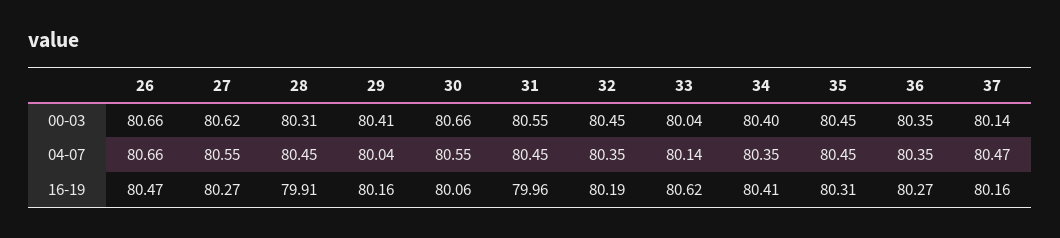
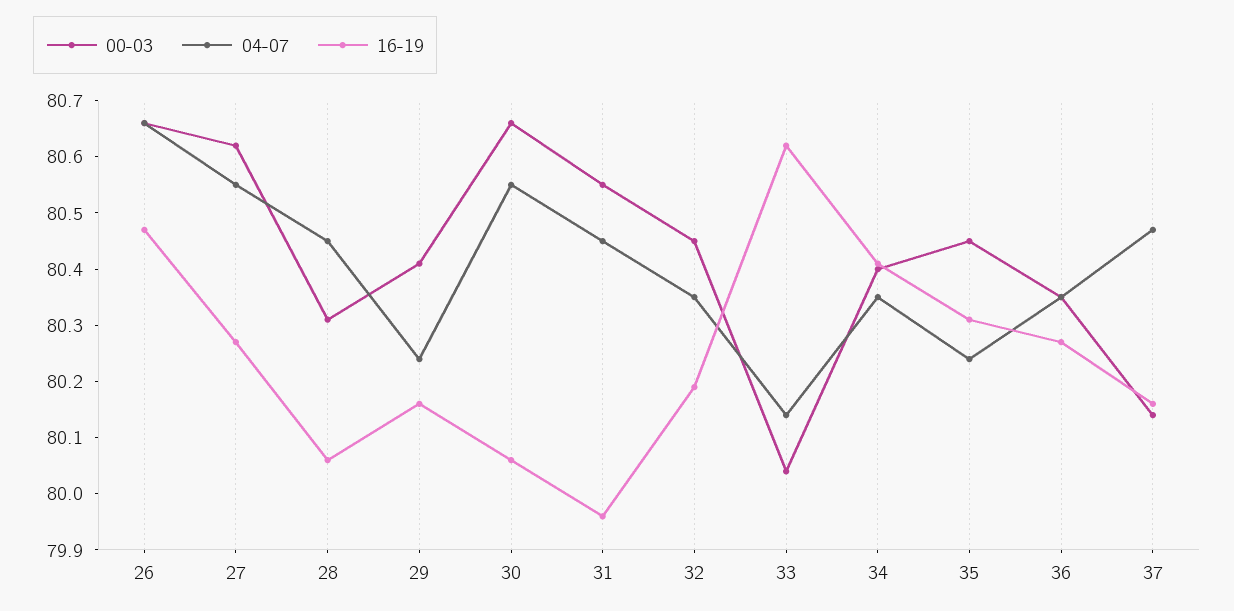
04-07, 29: 80.04 -> 80.25
04-07, 35: 80.45 -> 80.25
16-19, 28: 79.91 -> 80.05

